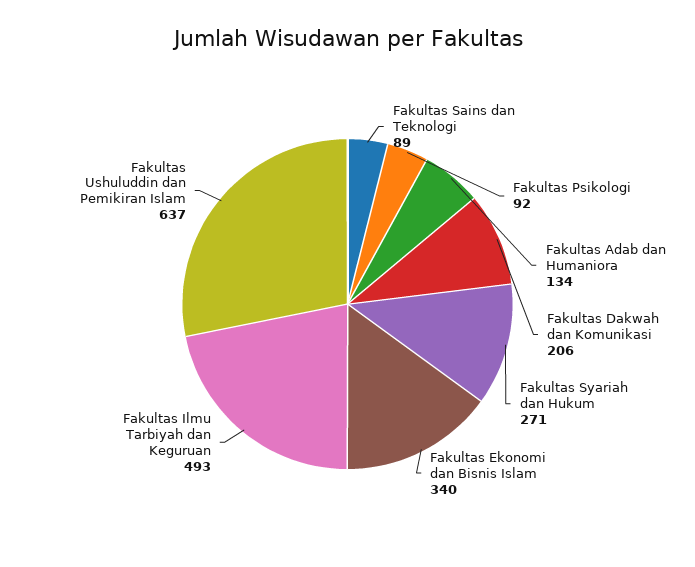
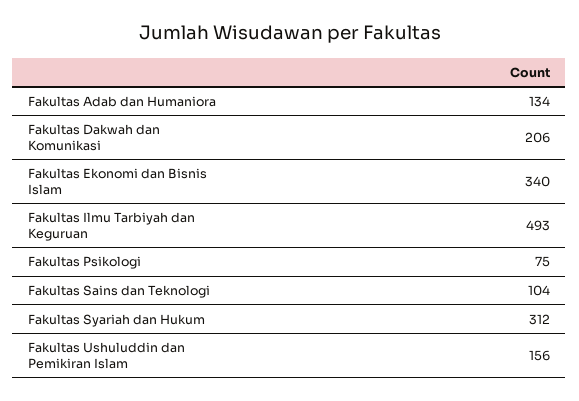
Fakultas Sains dan Teknologi: 89 -> 104
Fakultas Psikologi: 92 -> 75
Fakultas Syariah dan Hukum: 271 -> 312
Fakultas Ushuluddin dan Pemikiran Islam: 637 -> 156

